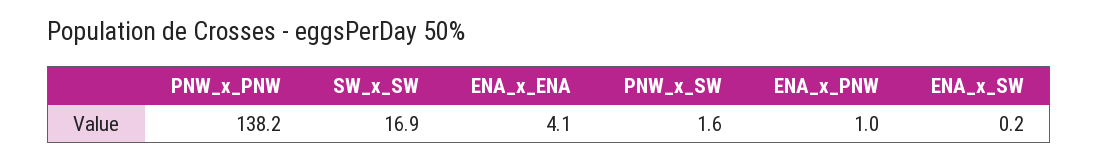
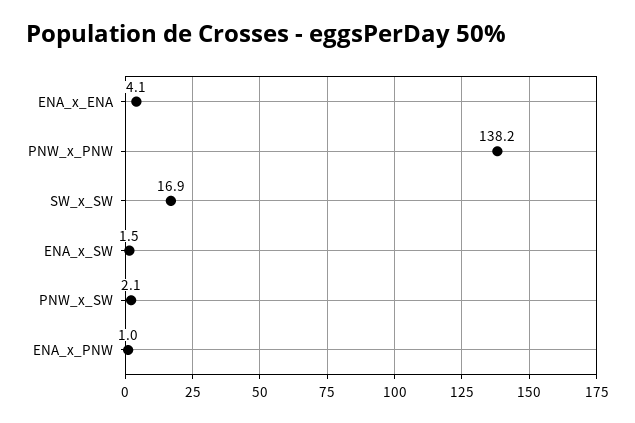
PNW_x_SW: 1.6 -> 2.1
ENA_x_SW: 0.2 -> 1.5

